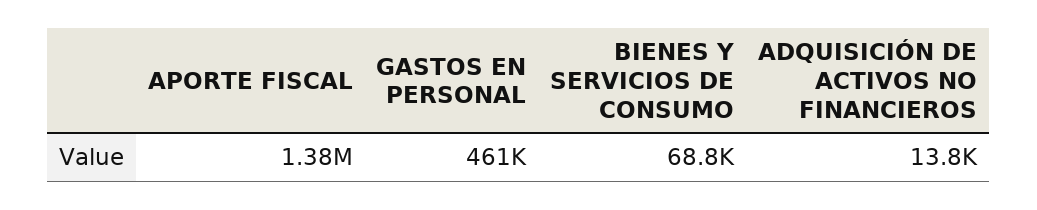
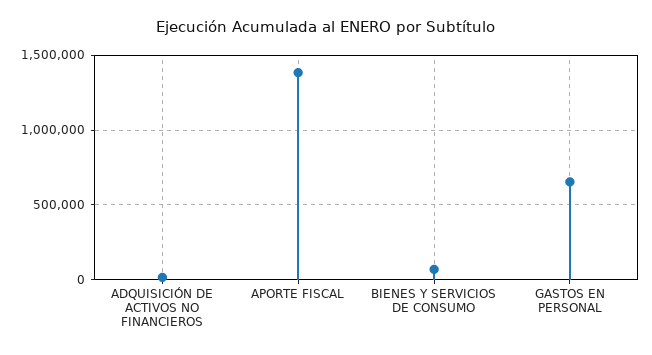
GASTOS EN PERSONAL: 461000 -> 650000

